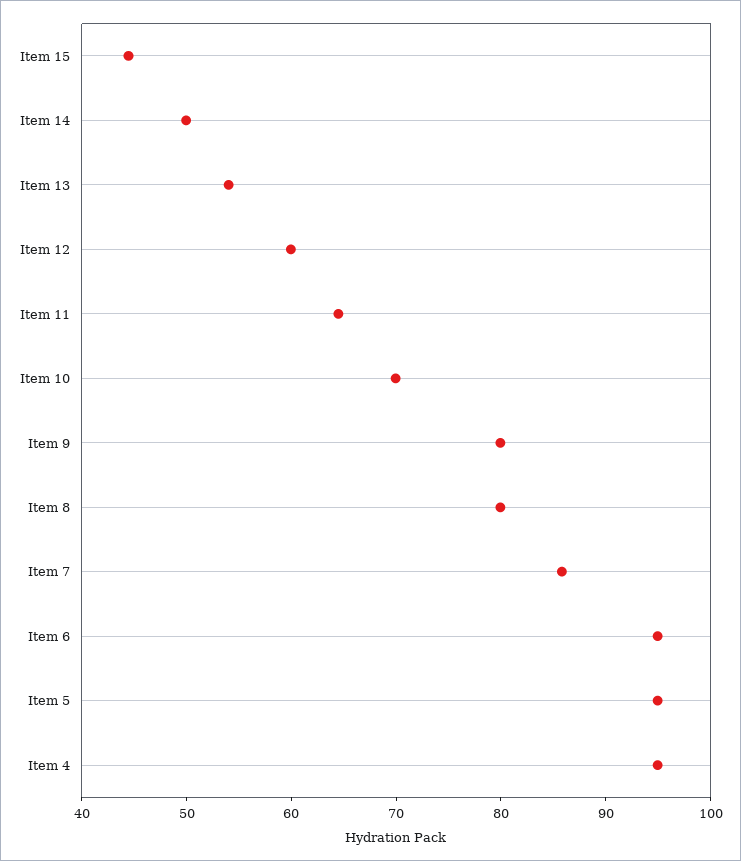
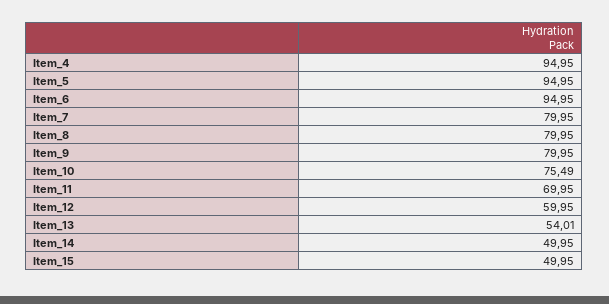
Item 15: 44 -> 49.95
Item 11: 64 -> 69.95
Item 10: 70 -> 75.49
Item 7: 86 -> 79.95

